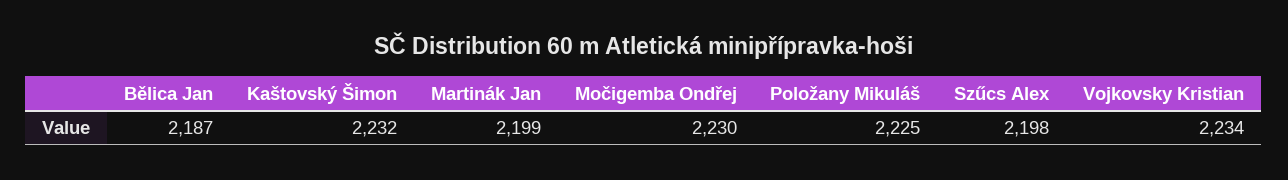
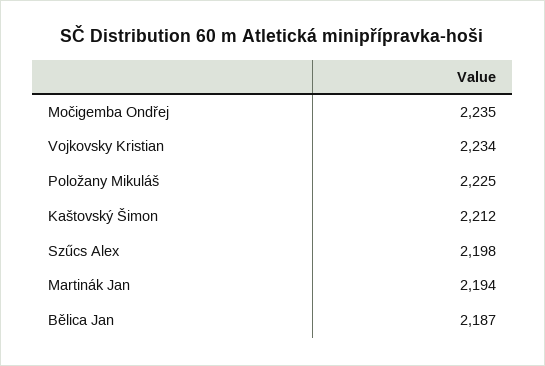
Kaštovský Šimon: 2232 -> 2212
Martinák Jan: 2199 -> 2194
Močigemba Ondřej: 2230 -> 2235

